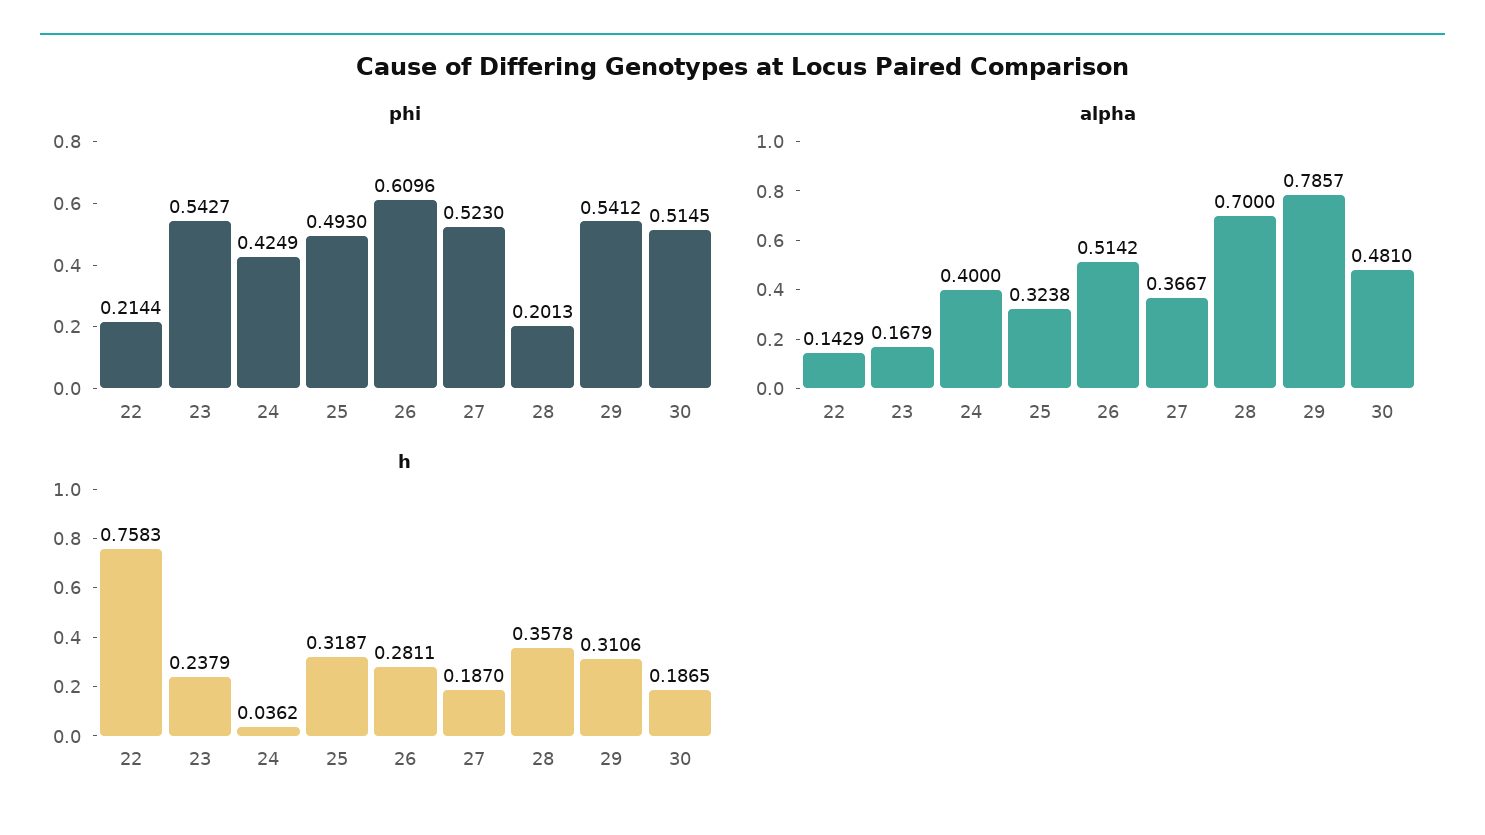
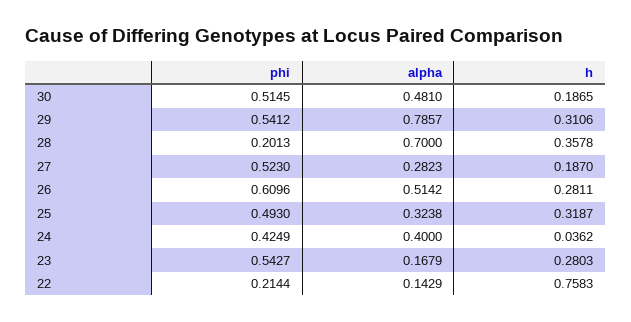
alpha, 27: 0.3667 -> 0.2823
h, 23: 0.2379 -> 0.2803

